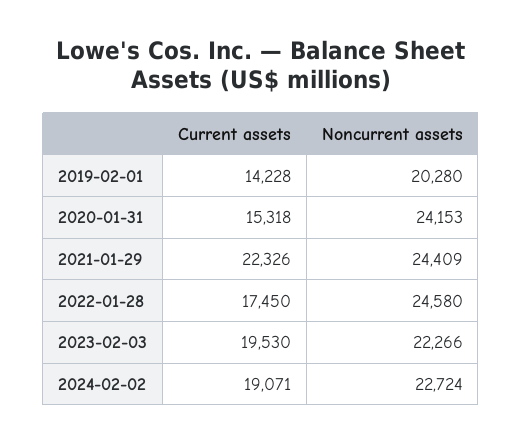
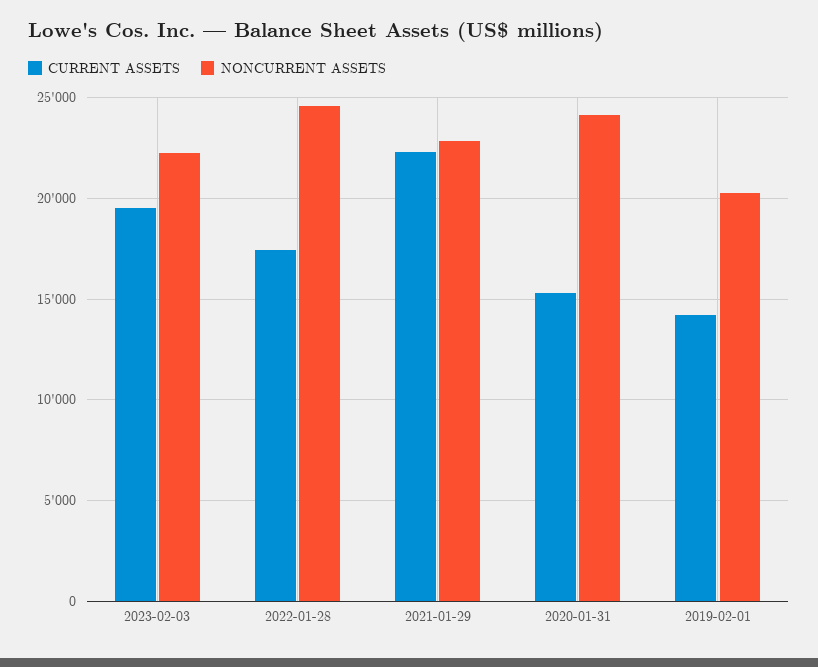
Noncurrent assets, 2021-01-29: 24409 -> 23000
Current assets, 2024-02-02: 19071 -> none
Noncurrent assets, 2024-02-02: 22724 -> none

